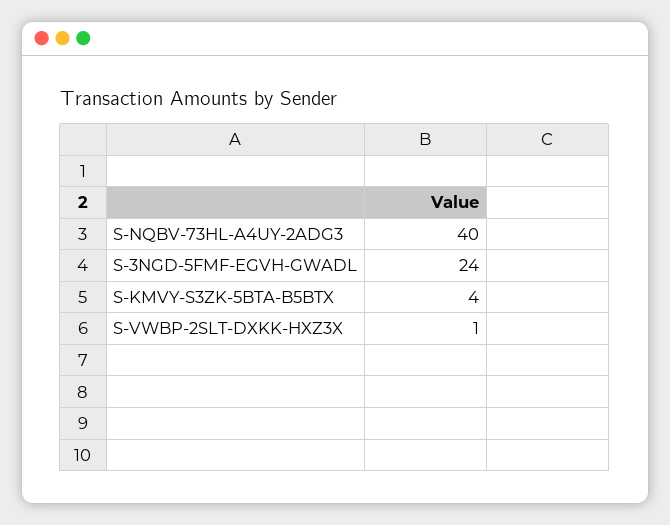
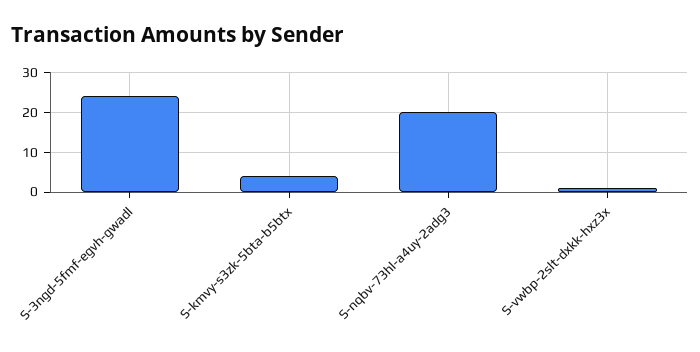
S-NQBV-73HL-A4UY-2ADG3: 40 -> 20

